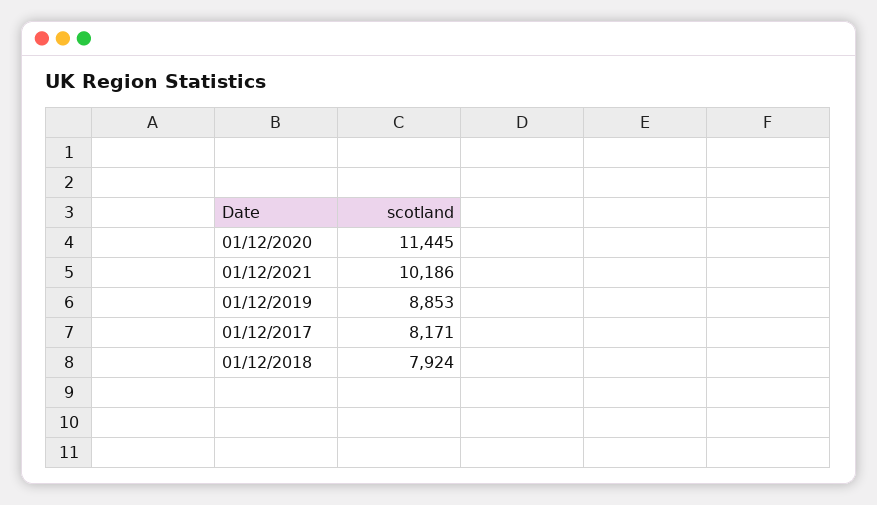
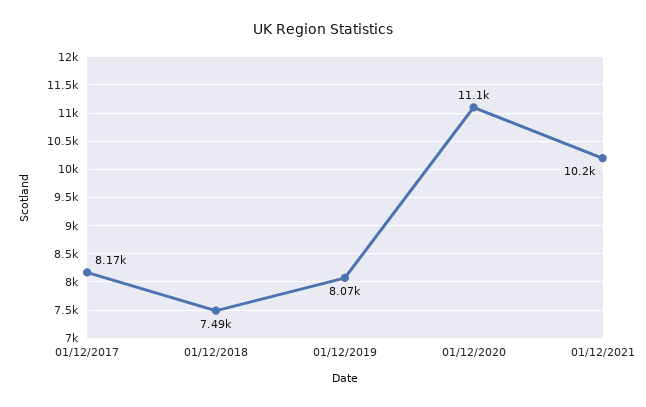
01/12/2020: 11445 -> 11100
01/12/2019: 8853 -> 8070
01/12/2018: 7924 -> 7490

